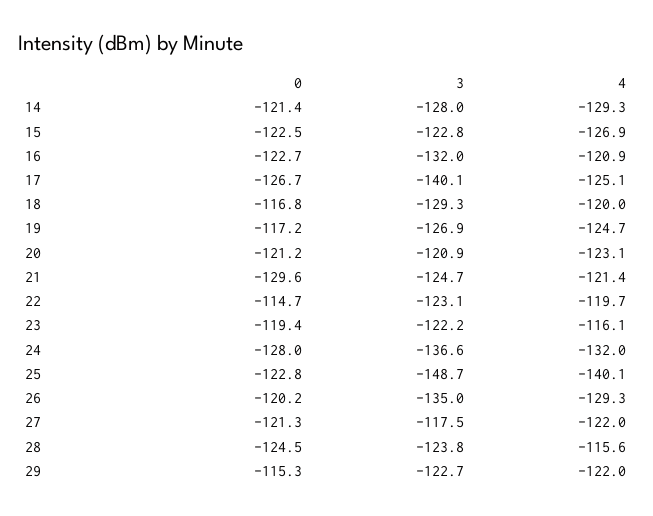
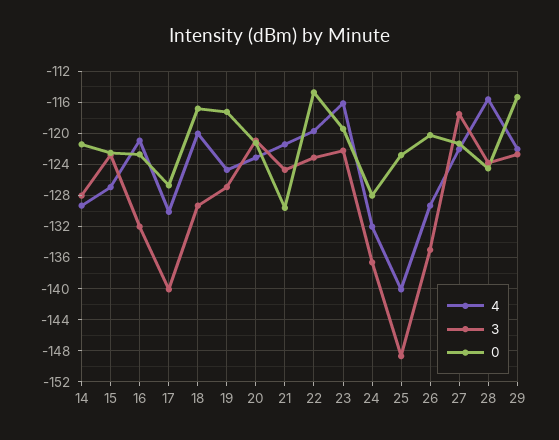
4, 17: -125.1 -> -130

